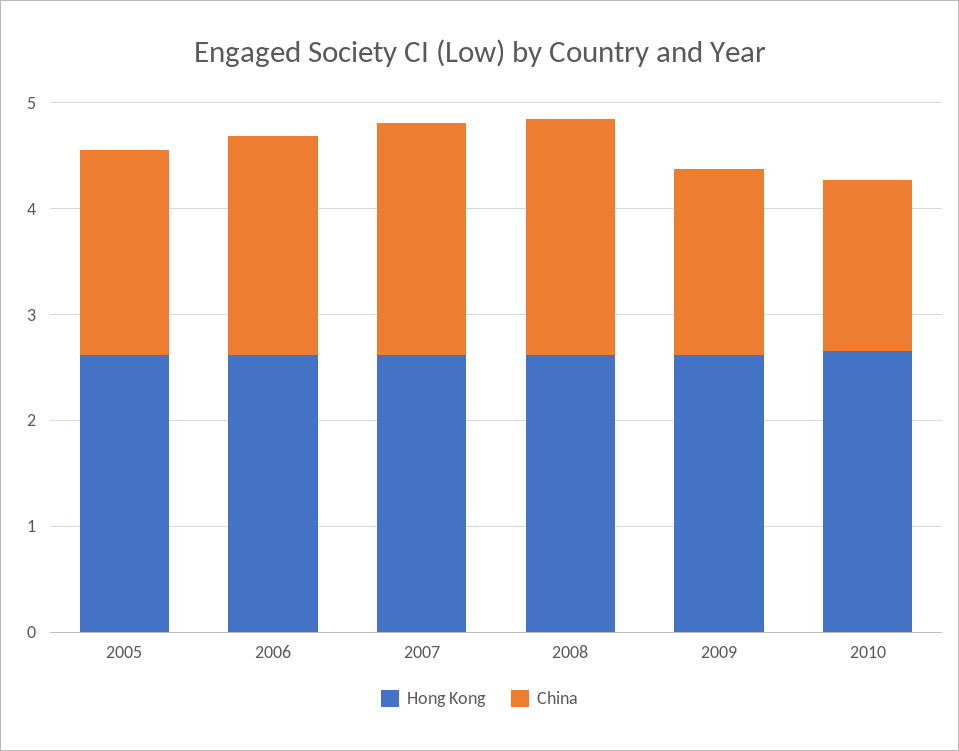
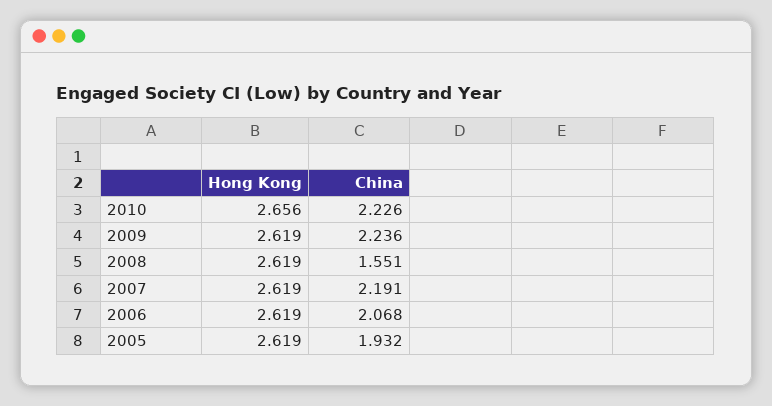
China, 2008: 2.2 -> 1.551
China, 2009: 1.8 -> 2.236
China, 2010: 1.6 -> 2.226

